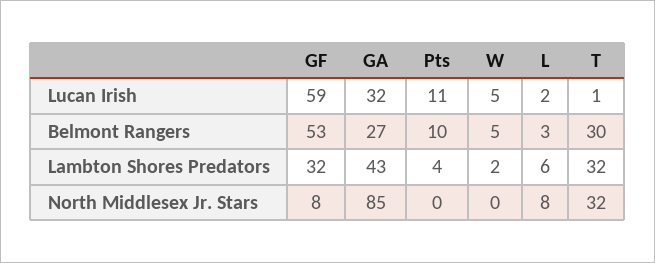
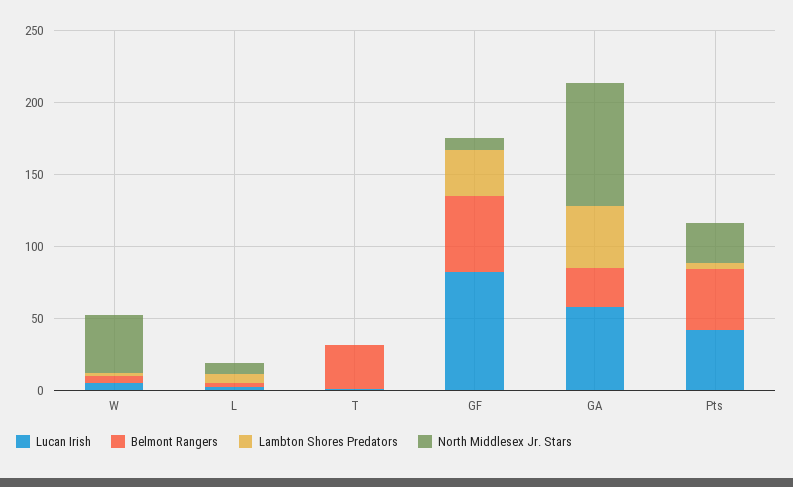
Lucan Irish, GF: 59 -> 80
Lucan Irish, GA: 32 -> 60
Lucan Irish, Pts: 11 -> 40
Belmont Rangers, Pts: 10 -> 40
Lambton Shores Predators, T: 32 -> 0
North Middlesex Jr. Stars, Pts: 0 -> 30
North Middlesex Jr. Stars, W: 0 -> 40
North Middlesex Jr. Stars, T: 32 -> 0

